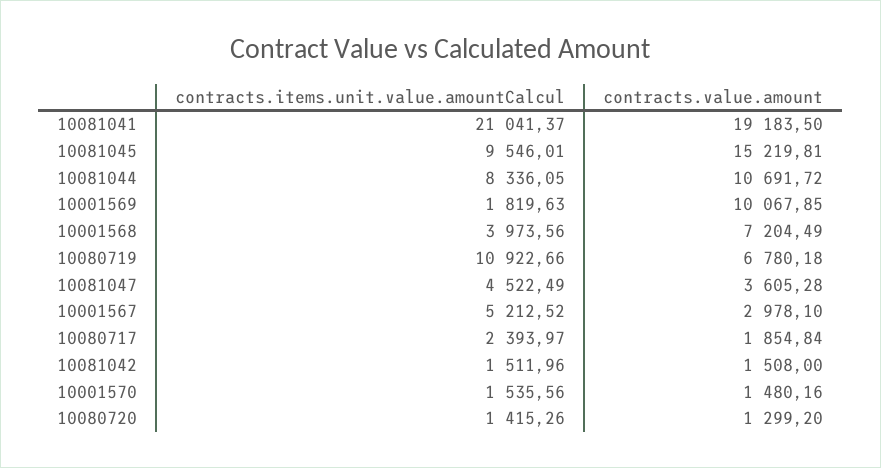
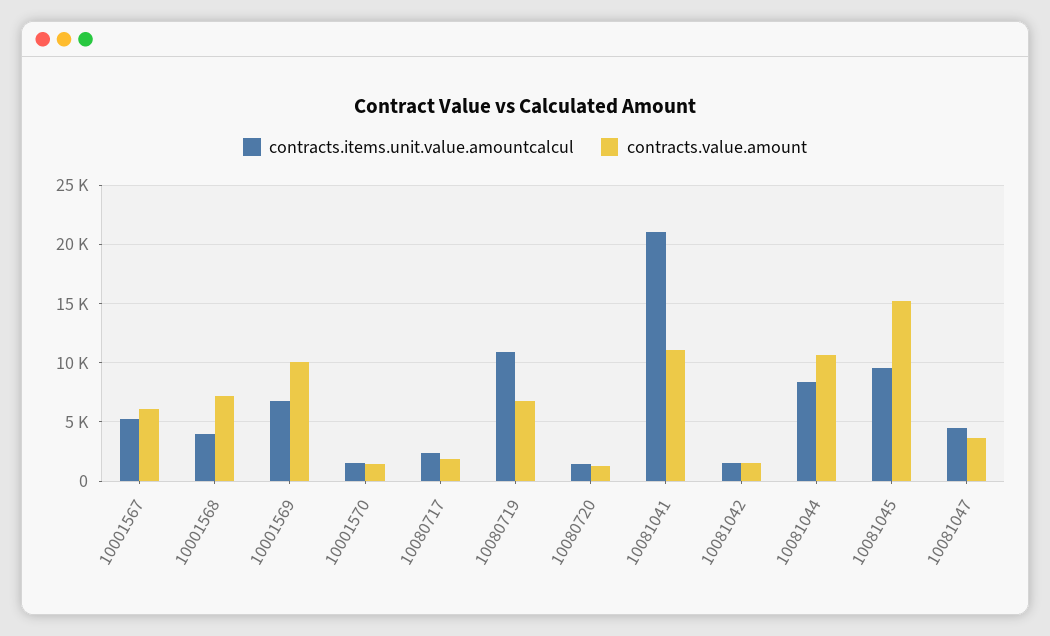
contracts.value.amount, 10081041: 19183.5 -> 11000
contracts.items.unit.value.amountCalcul, 10001569: 1819.63 -> 7000
contracts.value.amount, 10001567: 2978.1 -> 6000

